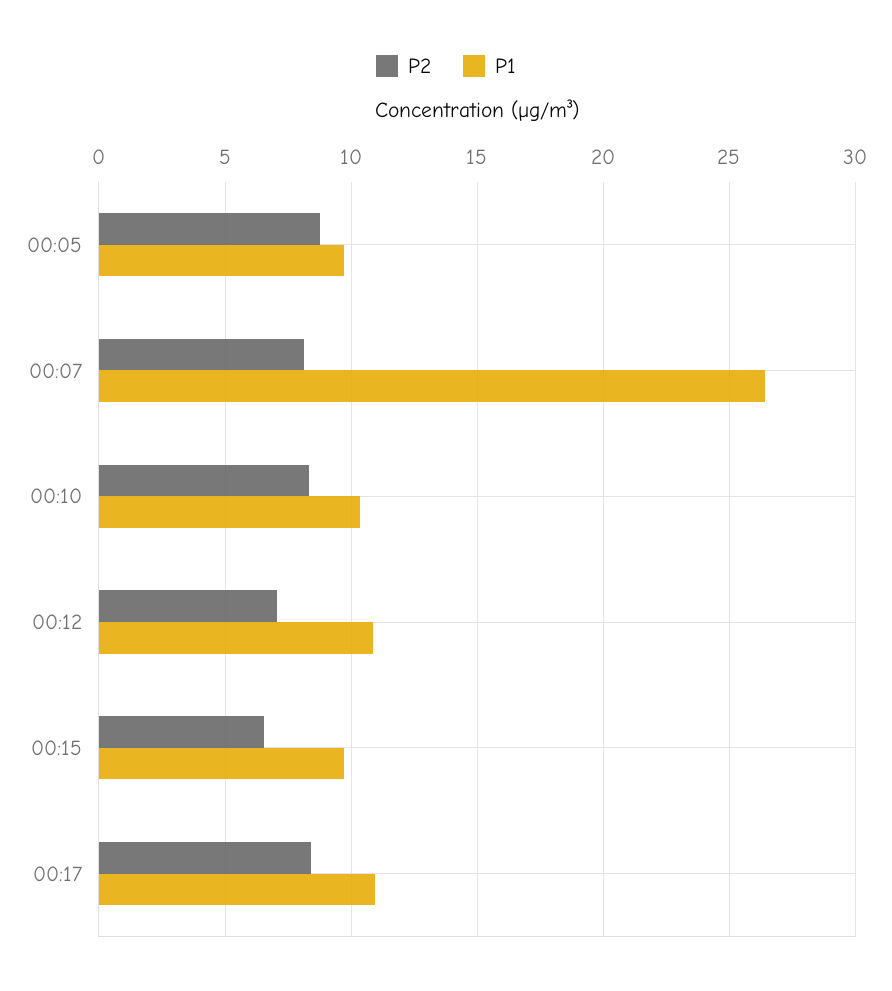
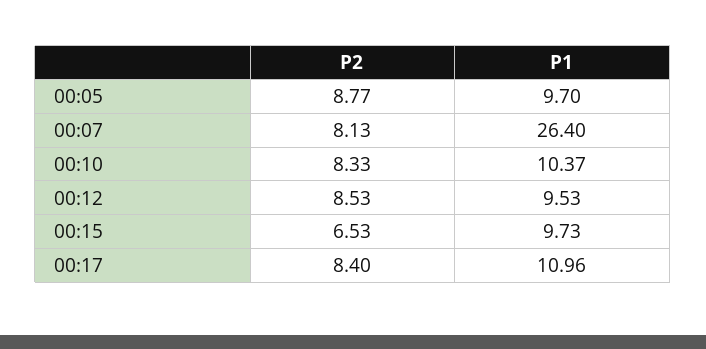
P2, 00:12: 7 -> 8.53
P1, 00:12: 11 -> 9.53

